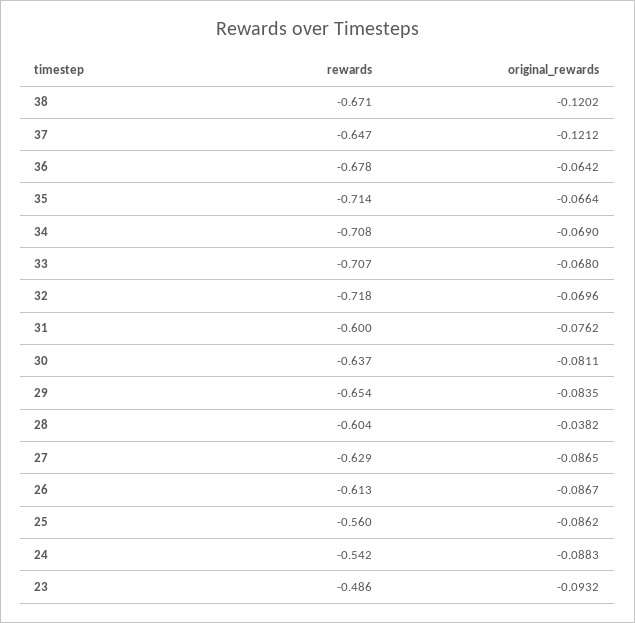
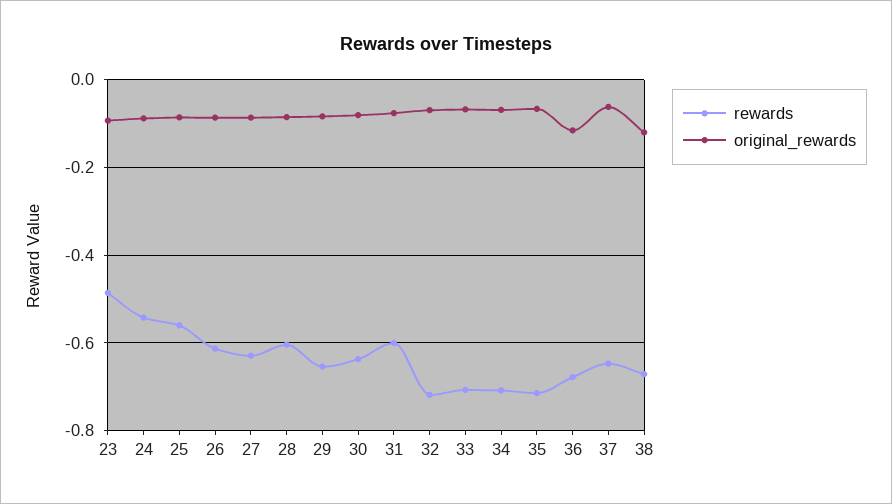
original_rewards, 37: -0.1212 -> -0.06
original_rewards, 36: -0.0642 -> -0.12
original_rewards, 28: -0.0382 -> -0.08

